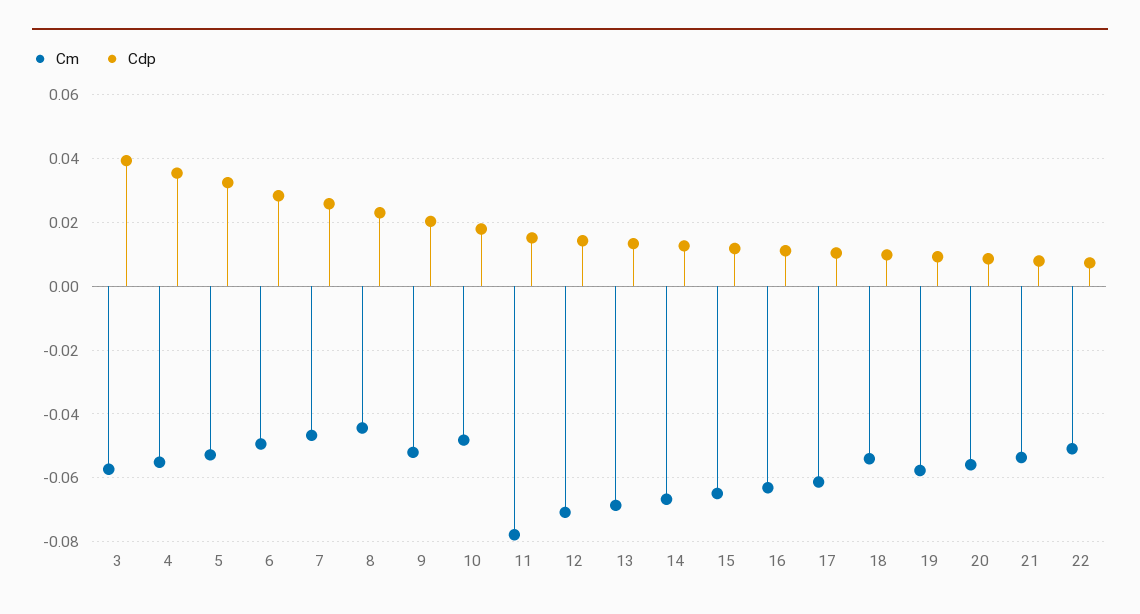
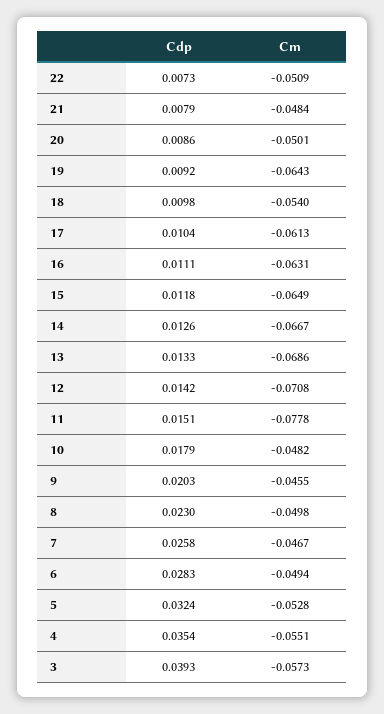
Cm, 8: -0.044 -> -0.0498
Cm, 9: -0.052 -> -0.0455
Cm, 19: -0.058 -> -0.0643
Cm, 20: -0.056 -> -0.0501
Cm, 21: -0.054 -> -0.0484

